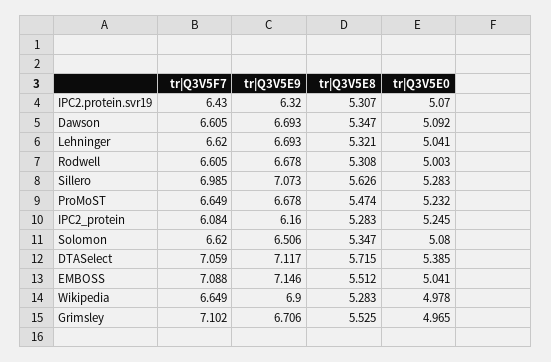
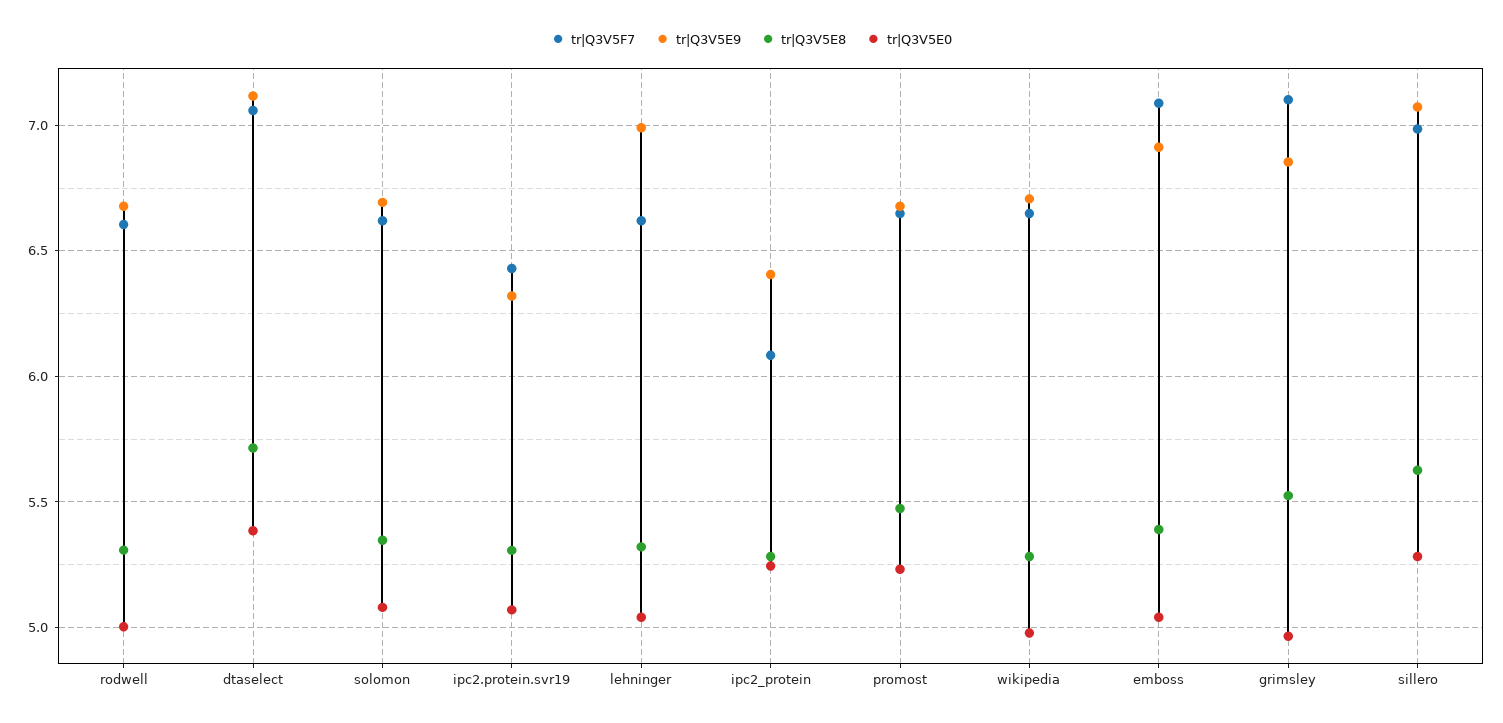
tr|Q3V5F7, Dawson: 6.605 -> none
tr|Q3V5E9, Dawson: 6.693 -> none
tr|Q3V5E8, Dawson: 5.347 -> none
tr|Q3V5E0, Dawson: 5.092 -> none
tr|Q3V5E9, Lehninger: 6.693 -> 7
tr|Q3V5E9, IPC2_protein: 6.16 -> 6.4
tr|Q3V5E9, Solomon: 6.506 -> 6.7
tr|Q3V5E9, EMBOSS: 7.146 -> 6.9
tr|Q3V5E8, EMBOSS: 5.512 -> 5.4
tr|Q3V5E9, Wikipedia: 6.9 -> 6.7
tr|Q3V5E9, Grimsley: 6.706 -> 6.85

